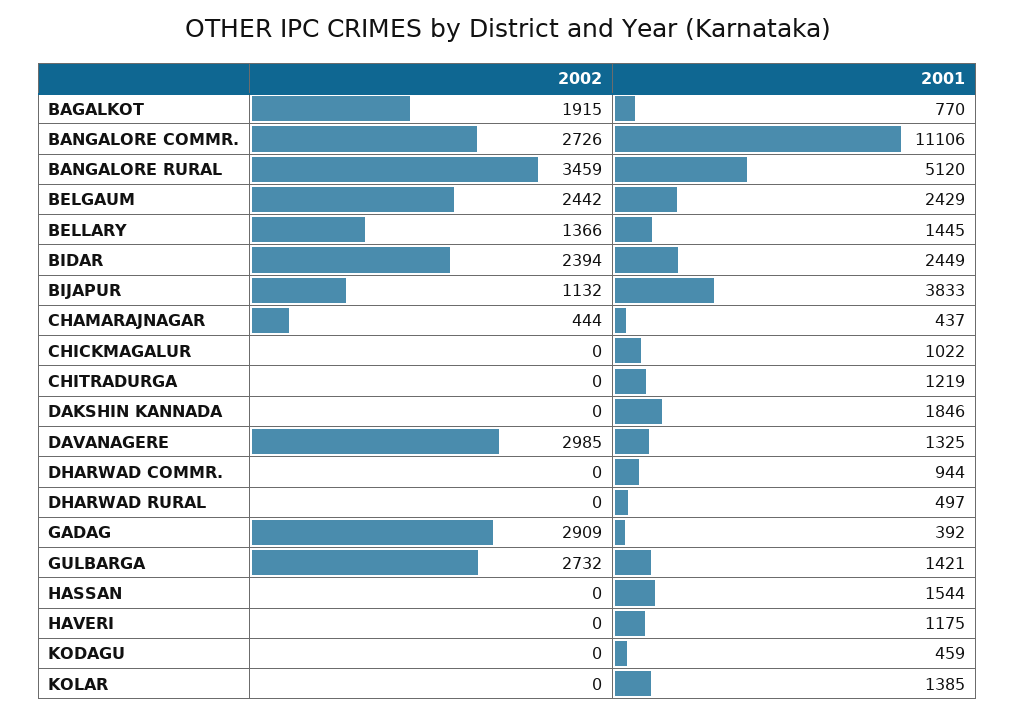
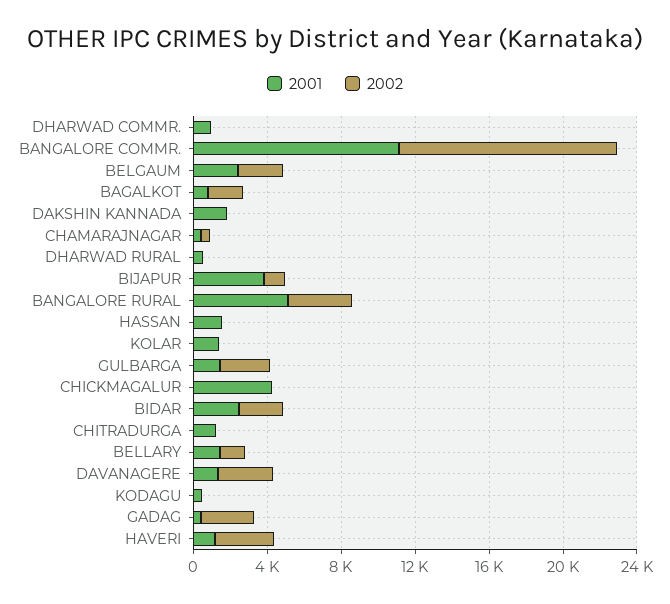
2002, BANGALORE COMMR.: 2726 -> 12000
2001, CHICKMAGALUR: 1022 -> 4000
2002, HAVERI: 0 -> 3000

